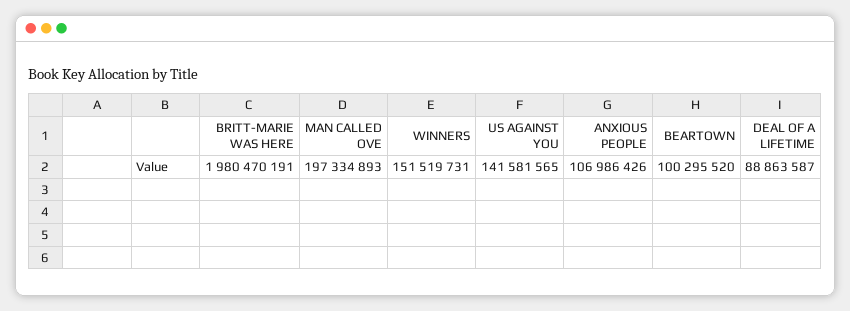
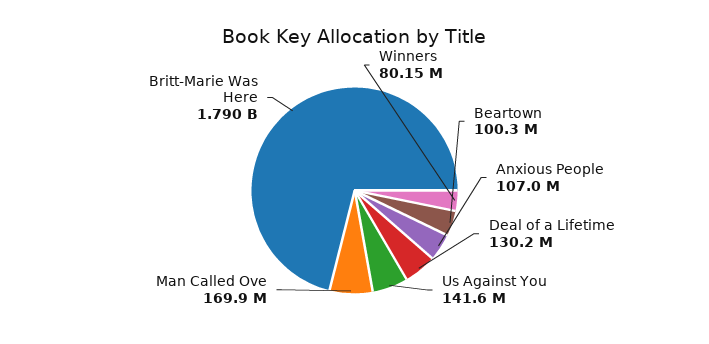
BRITT-MARIE WAS HERE: 1980470191 -> 1790000000
MAN CALLED OVE: 197334893 -> 169900000
WINNERS: 151519731 -> 80150000
DEAL OF A LIFETIME: 88863587 -> 130200000

